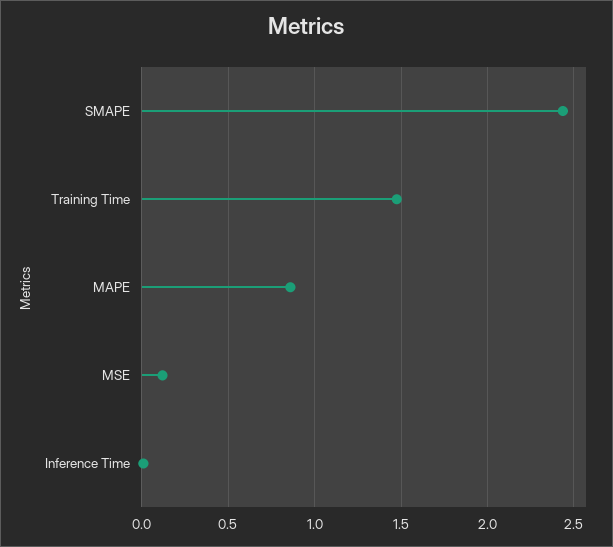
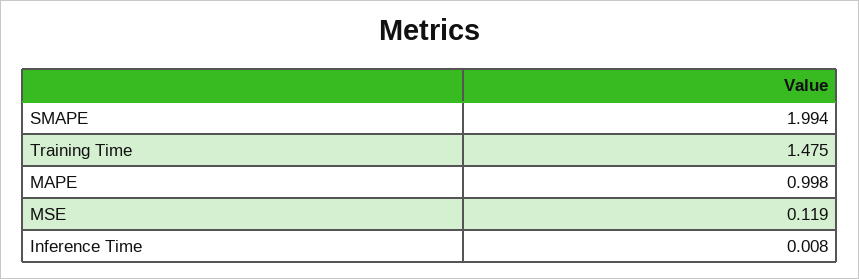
SMAPE: 2.45 -> 1.994
MAPE: 0.85 -> 0.998

